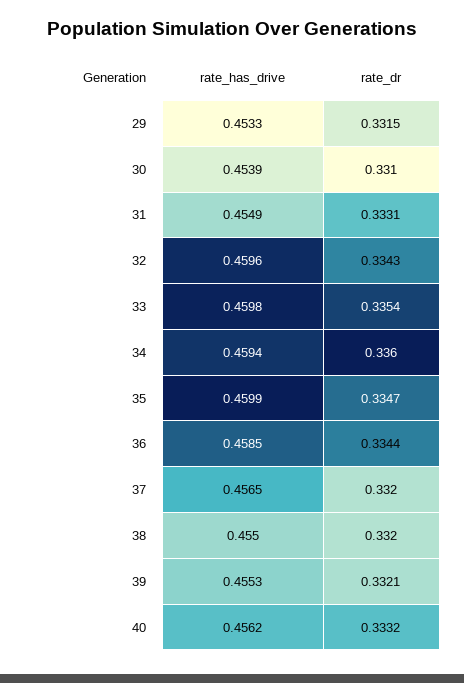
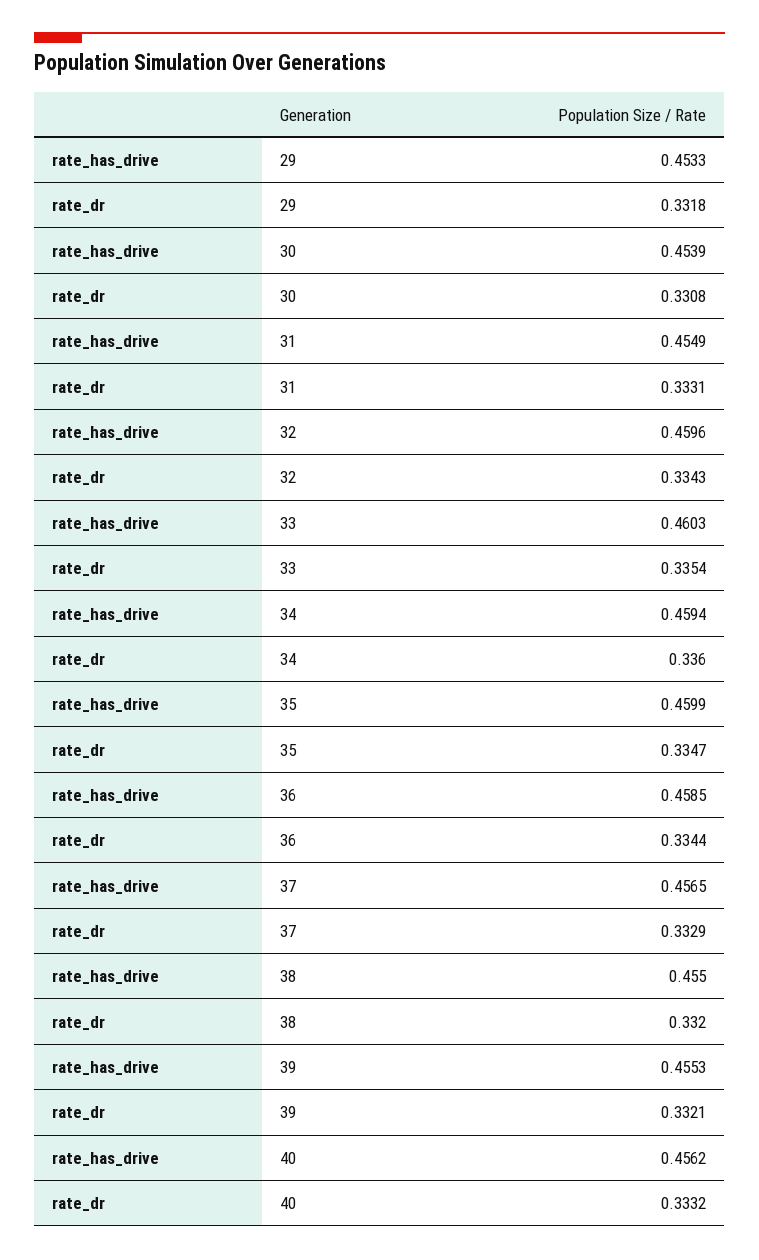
rate_dr, 29: 0.3315 -> 0.3318
rate_dr, 30: 0.331 -> 0.3308
rate_has_drive, 33: 0.4598 -> 0.4603
rate_dr, 37: 0.332 -> 0.3329

